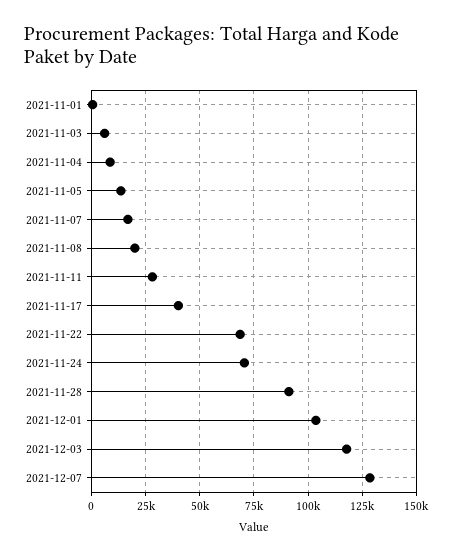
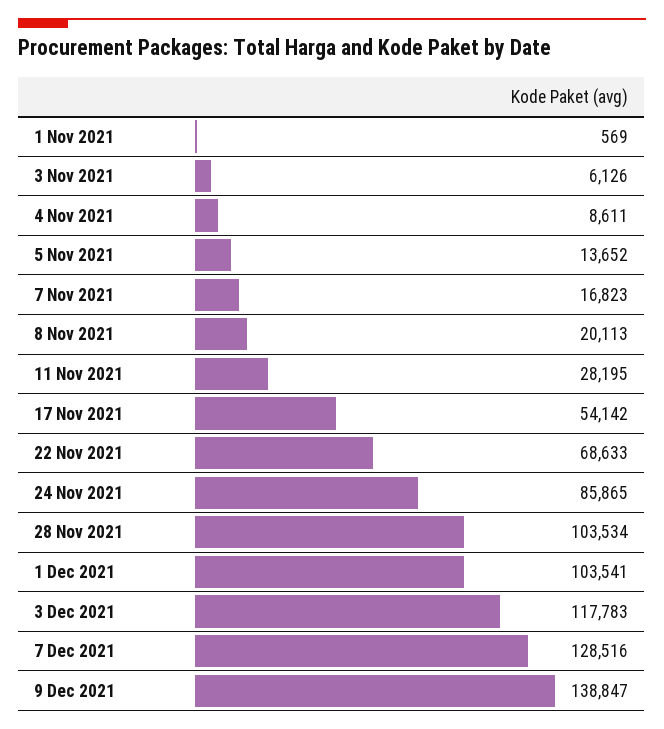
2021-11-17: 40000 -> 54142
2021-11-24: 70000 -> 85865
2021-11-28: 90000 -> 103534
9 Dec 2021: none -> 138847

